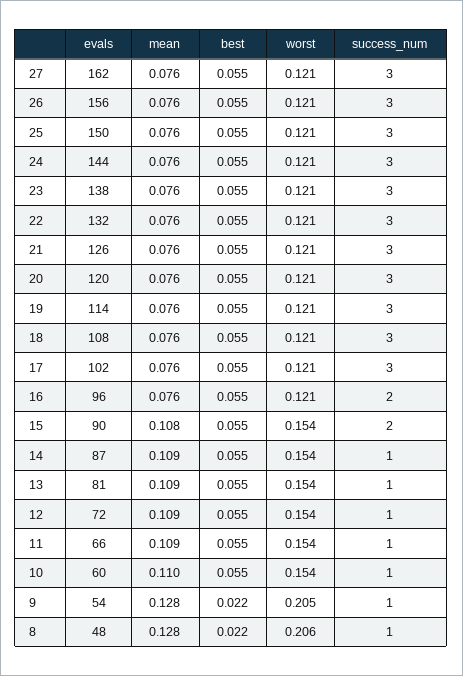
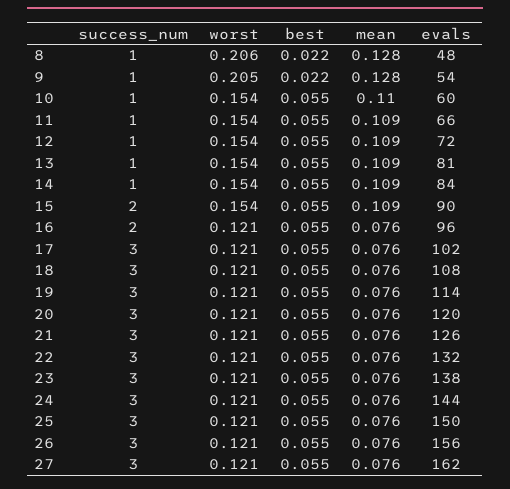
mean, 15: 0.108 -> 0.109
evals, 14: 87 -> 84

